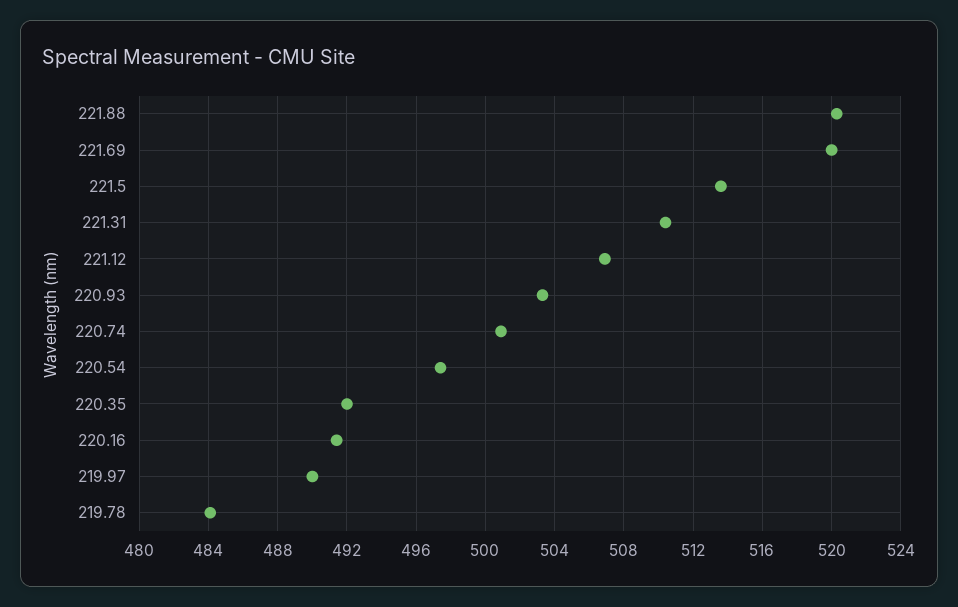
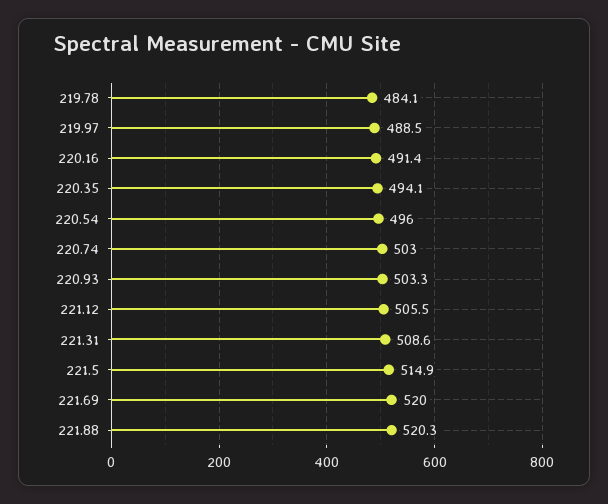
221.5: 513.5 -> 514.9
221.31: 510.5 -> 508.6
221.12: 507 -> 505.5
220.74: 501 -> 503
220.54: 497.5 -> 496
220.35: 492 -> 494.1
219.97: 490 -> 488.5

